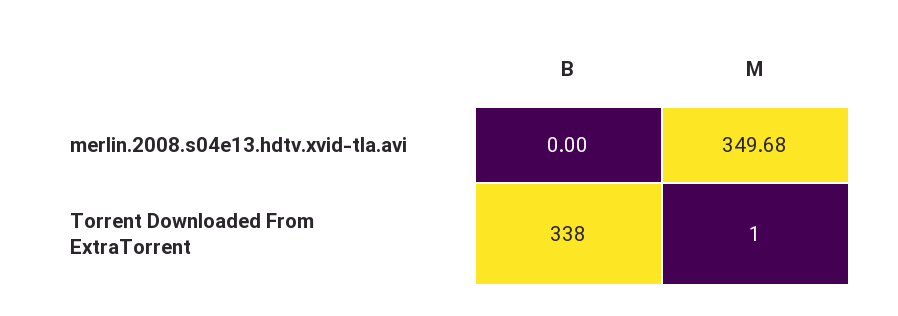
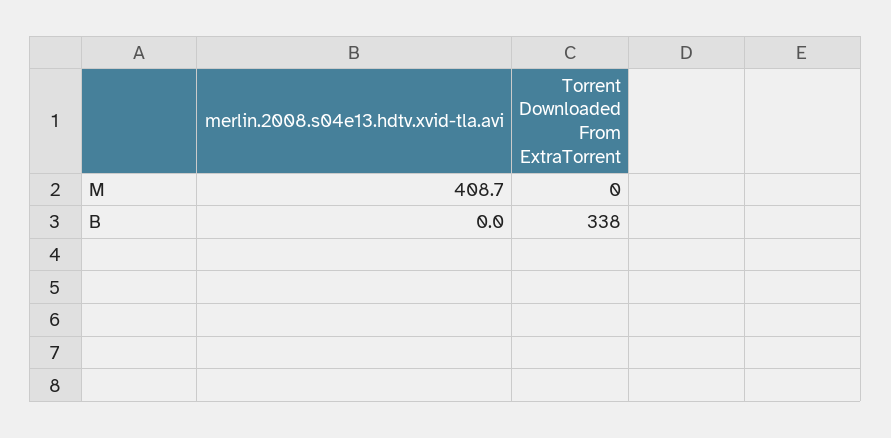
M, merlin.2008.s04e13.hdtv.xvid-tla.avi: 349.68 -> 408.7
M, Torrent Downloaded From ExtraTorrent: 1 -> 0

